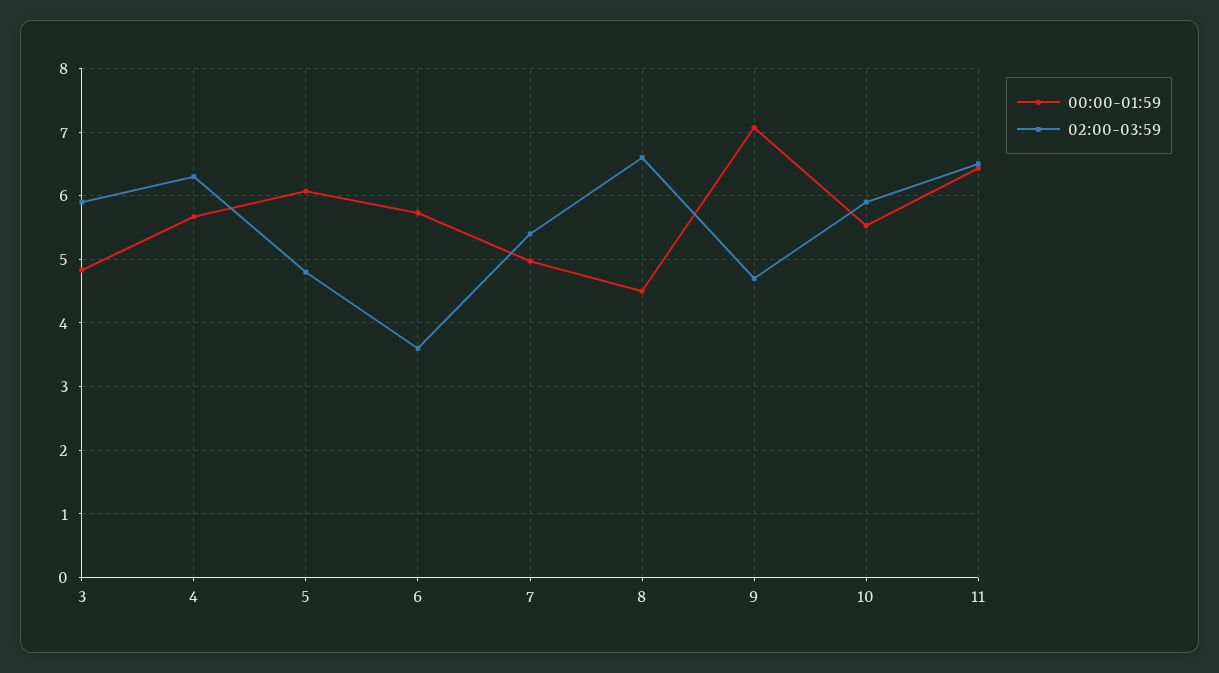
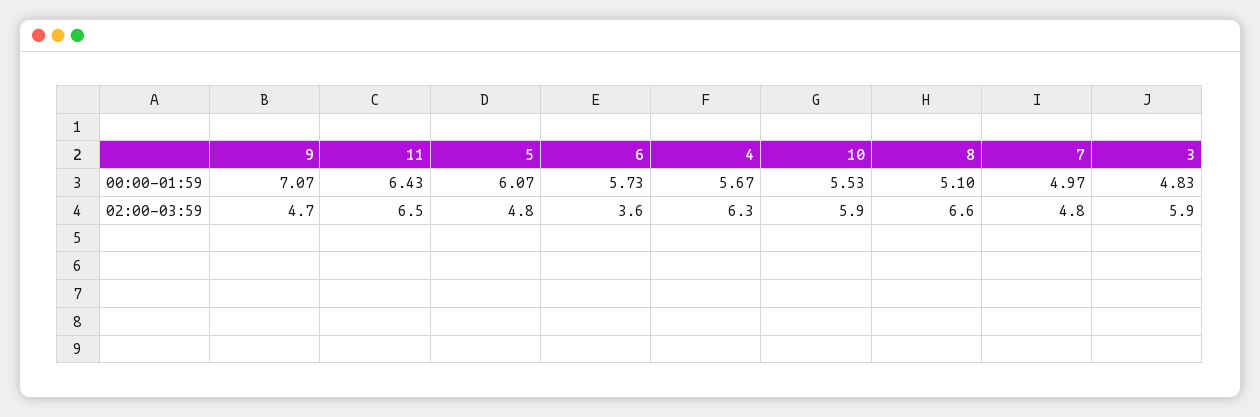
02:00-03:59, 7: 5.4 -> 4.8
00:00-01:59, 8: 4.5 -> 5.1

